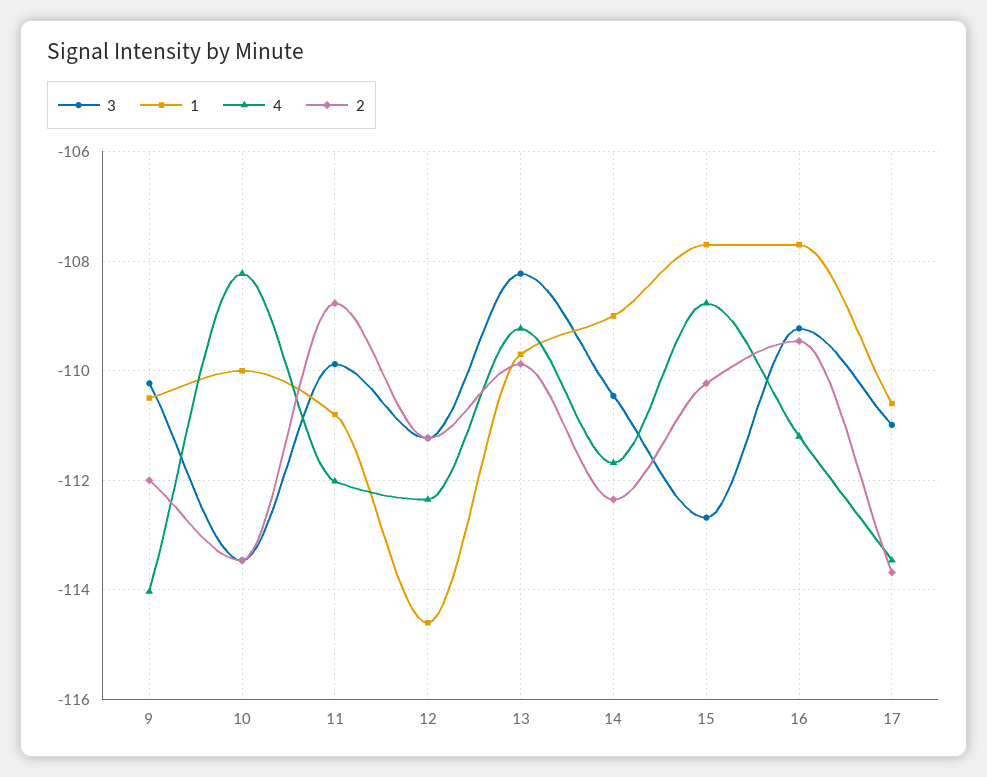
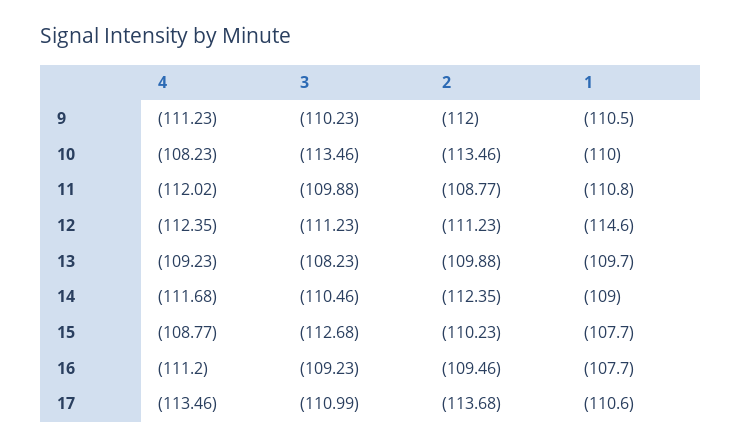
4, 9: -114 -> -111.23

